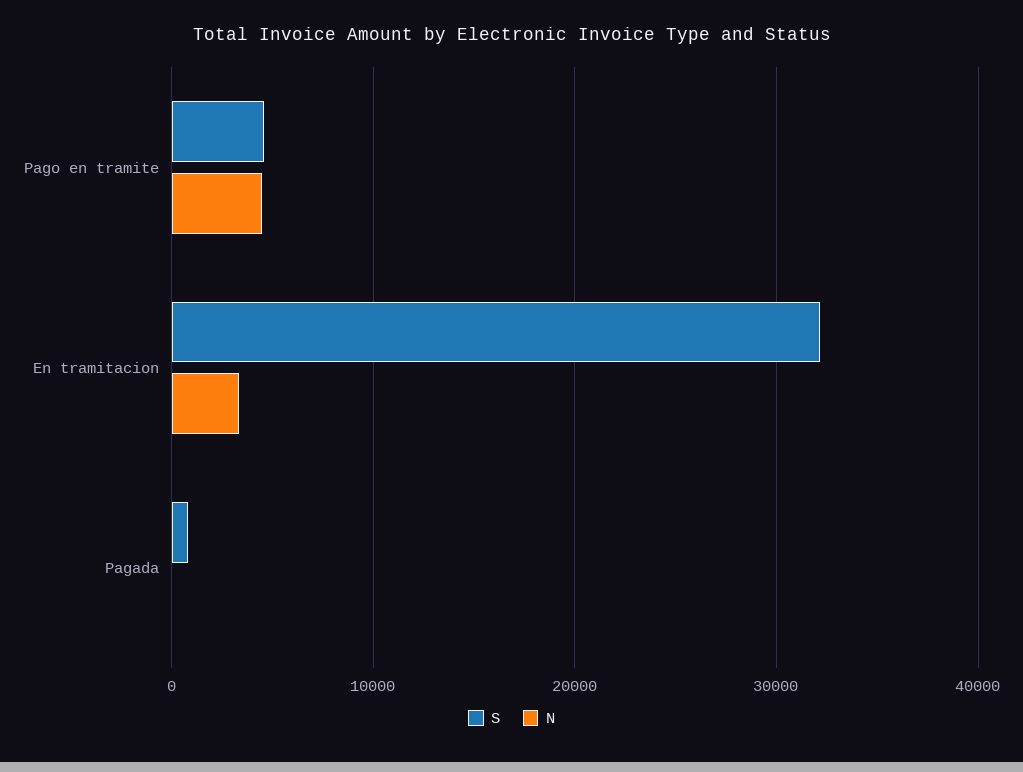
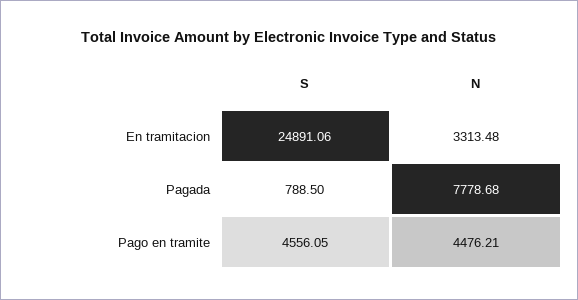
S, En tramitacion: 32000 -> 24891.06
N, Pagada: 0 -> 7778.68

